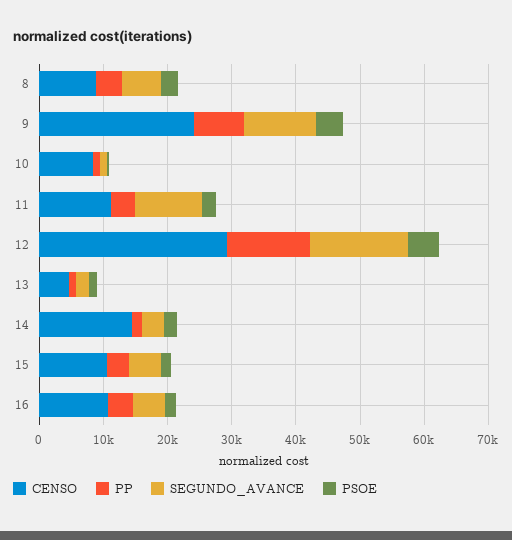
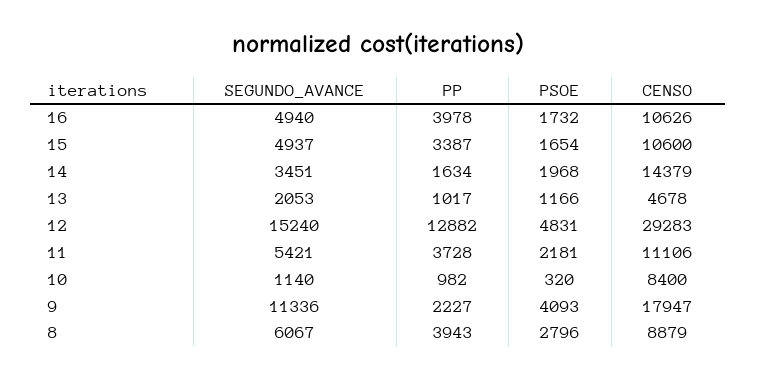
CENSO, 9: 24000 -> 17947
PP, 9: 8000 -> 2227
SEGUNDO_AVANCE, 11: 10000 -> 5421

